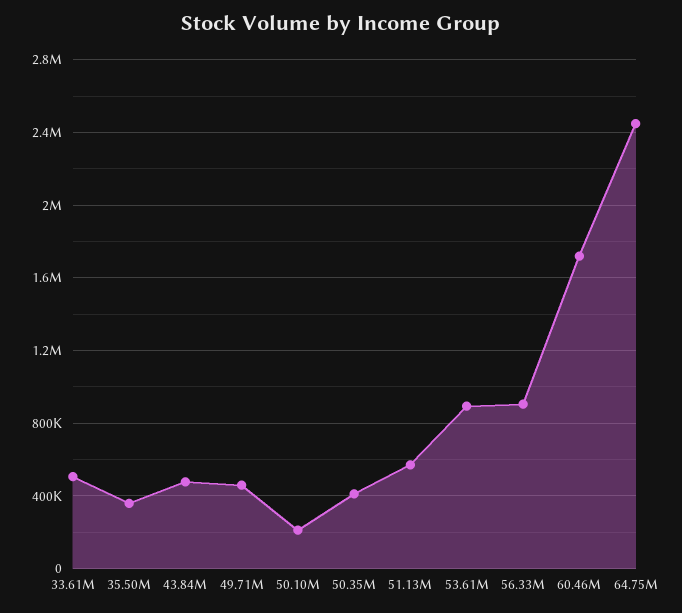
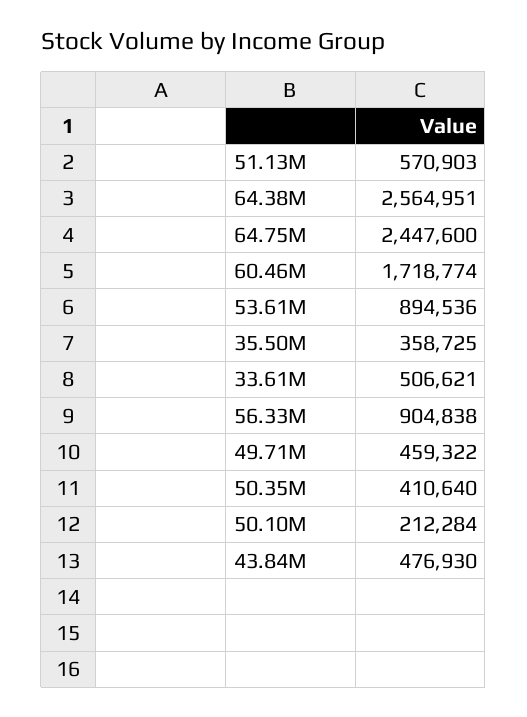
64.38M: none -> 2564951

